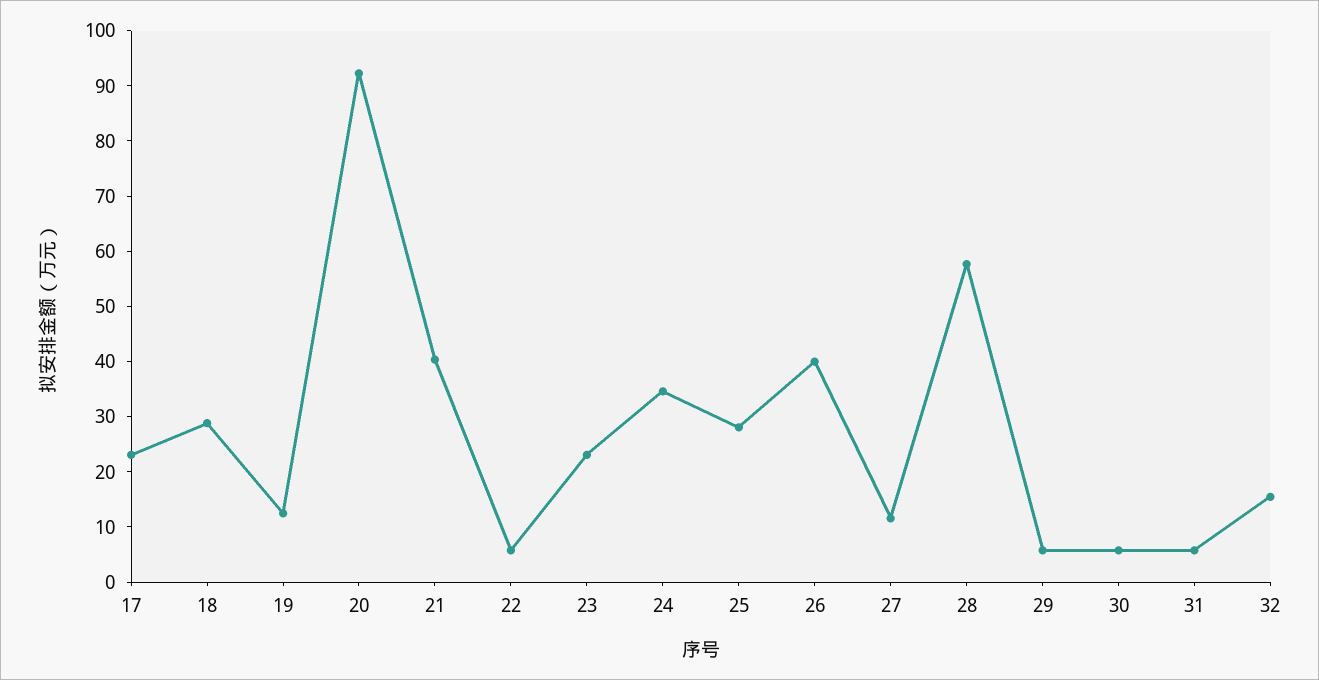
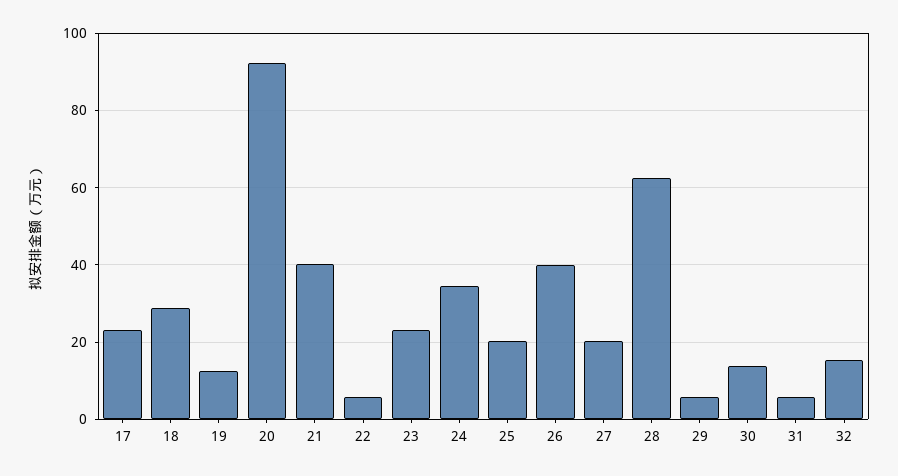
25: 28 -> 20
27: 12 -> 20
28: 58 -> 62
30: 6 -> 14

